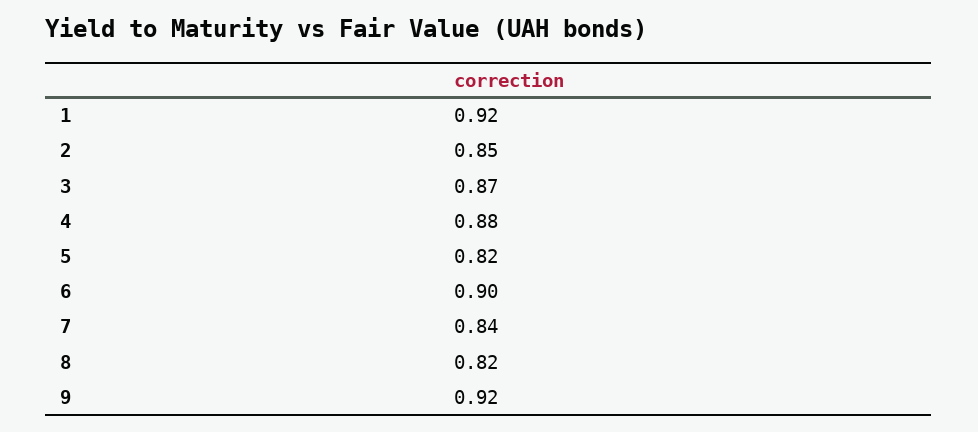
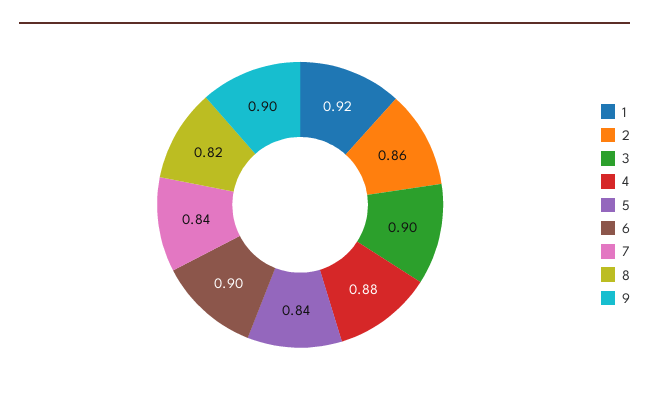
2: 0.85 -> 0.86
3: 0.87 -> 0.9
5: 0.82 -> 0.84
9: 0.92 -> 0.9

